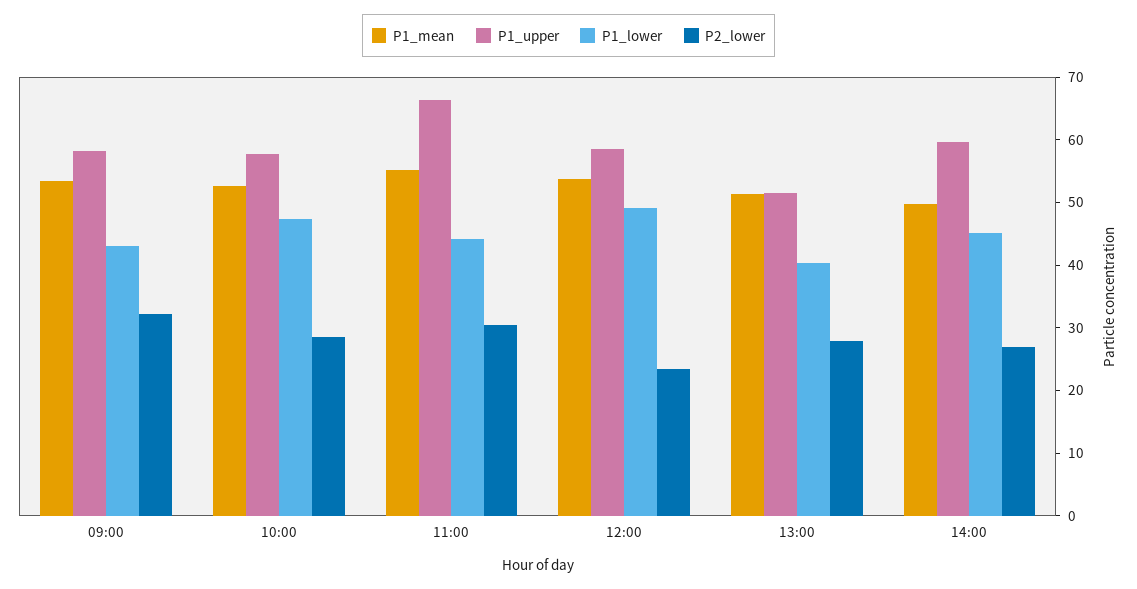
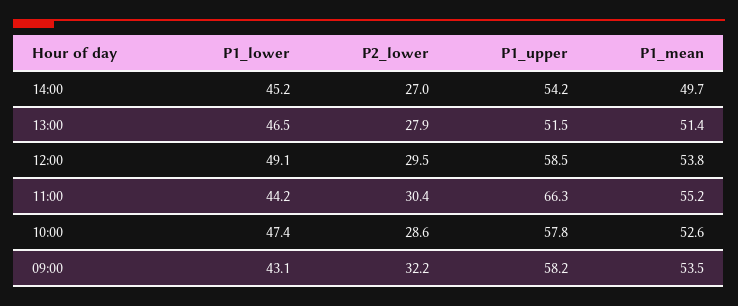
P2_lower, 12:00: 24 -> 29.5
P1_lower, 13:00: 40 -> 46.5
P1_upper, 14:00: 60 -> 54.2

